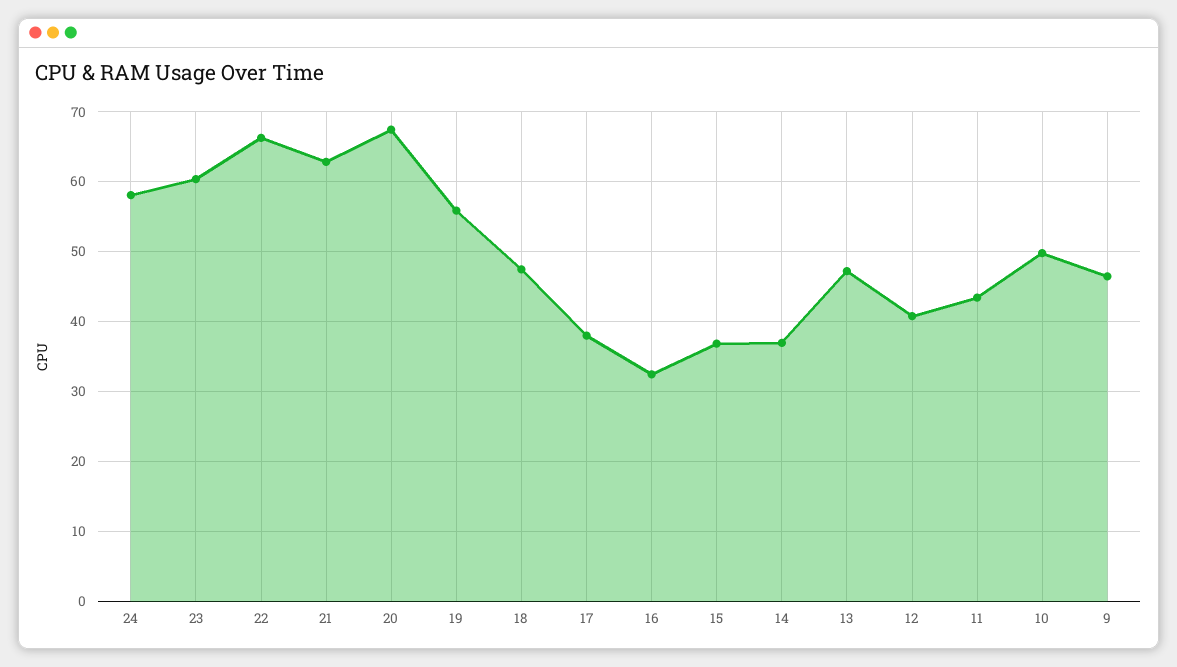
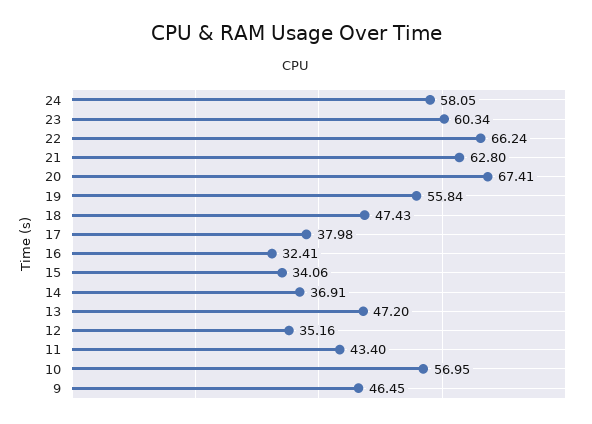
15: 37 -> 34.06
12: 41 -> 35.16
10: 50 -> 56.95

